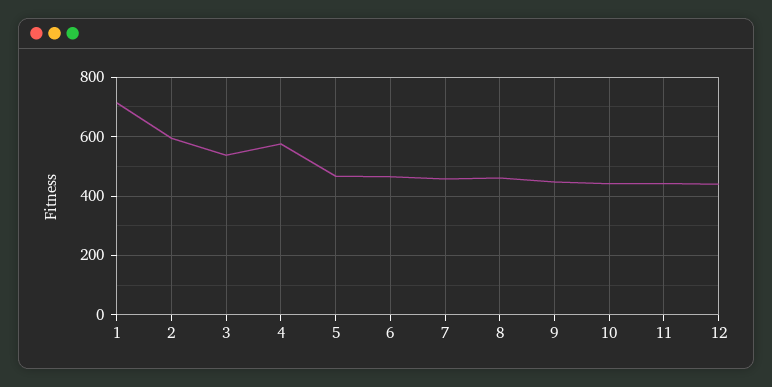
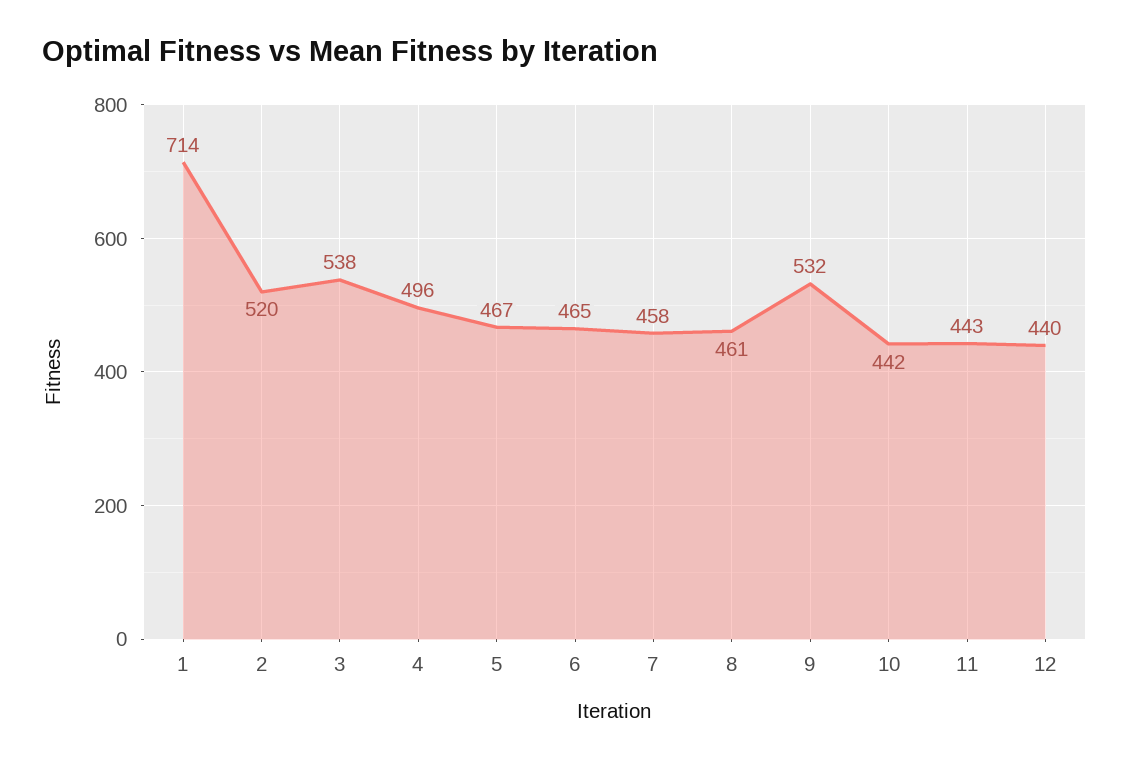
2: 600 -> 520
4: 575 -> 496
9: 450 -> 532

